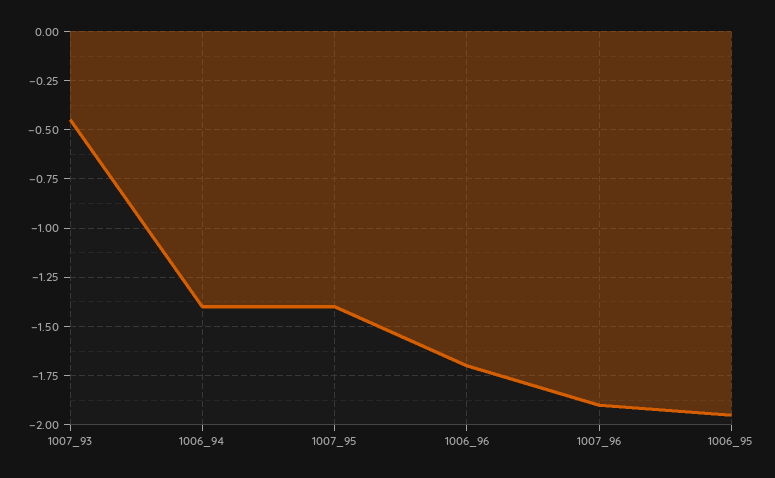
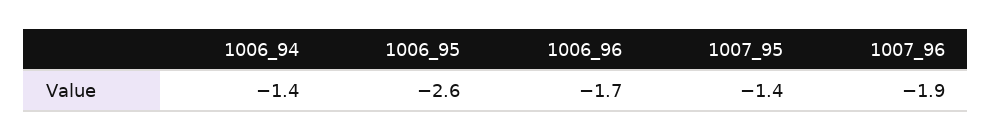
1007_93: -0.45 -> none
1006_95: -1.95 -> -2.6

